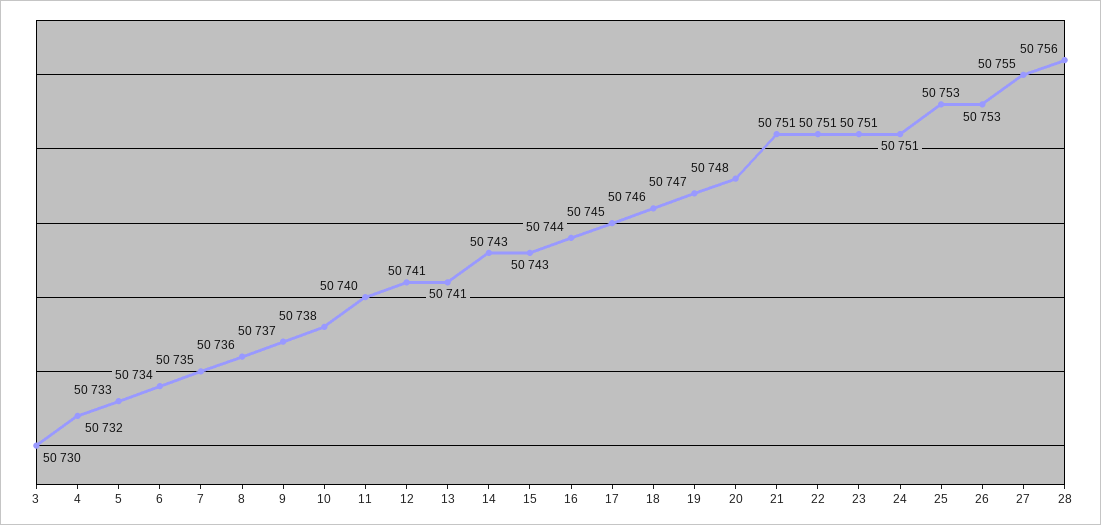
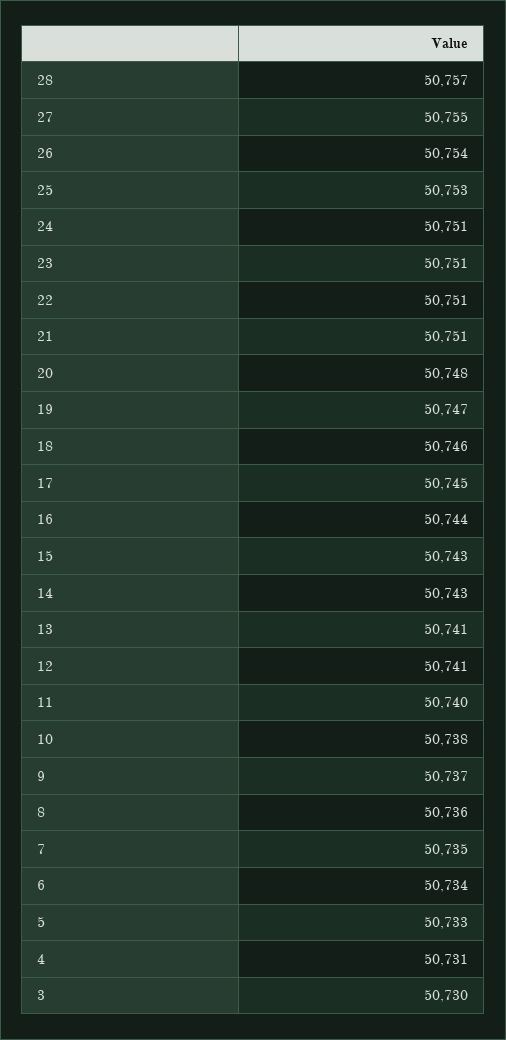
4: 50732 -> 50731
26: 50753 -> 50754
28: 50756 -> 50757

